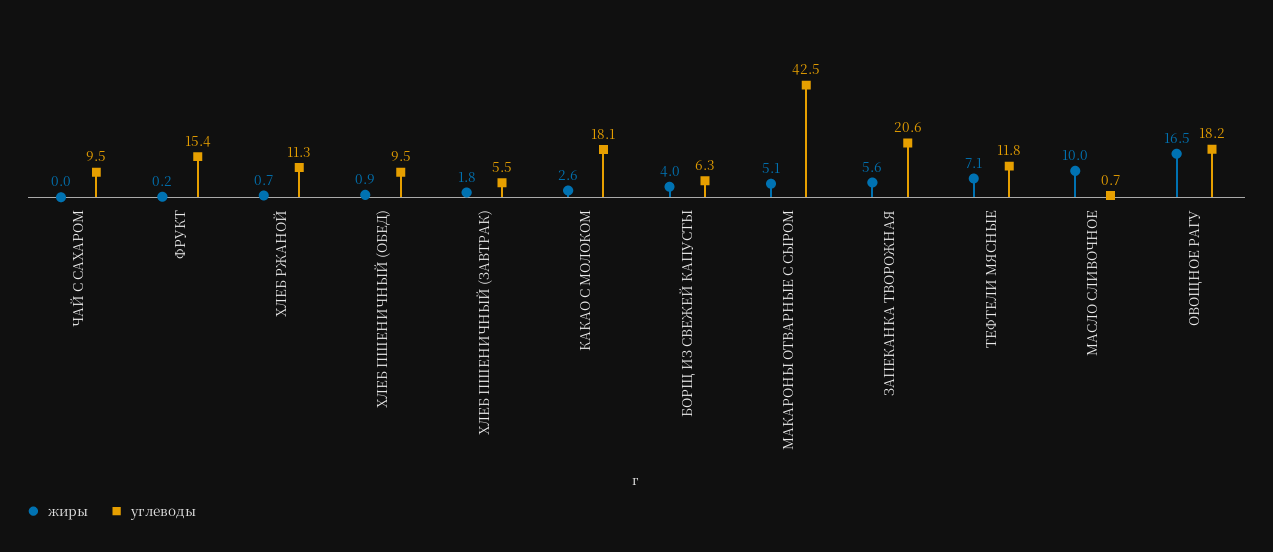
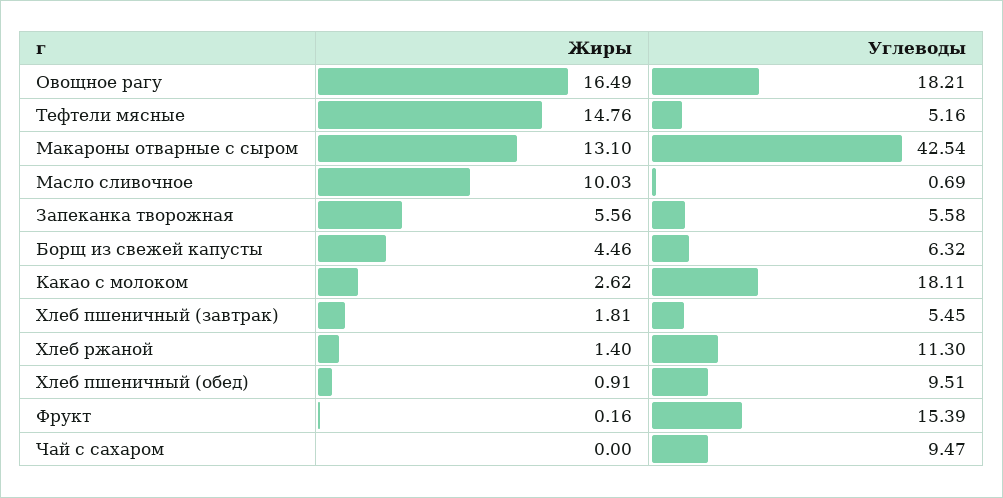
жиры, ХЛЕБ РЖАНОЙ: 0.7 -> 1.4
жиры, БОРЩ ИЗ СВЕЖЕЙ КАПУСТЫ: 4 -> 4.46
жиры, МАКАРОНЫ ОТВАРНЫЕ С СЫРОМ: 5.1 -> 13.1
углеводы, ЗАПЕКАНКА ТВОРОЖНАЯ: 20.6 -> 5.58
жиры, ТЕФТЕЛИ МЯСНЫЕ: 7.1 -> 14.76
углеводы, ТЕФТЕЛИ МЯСНЫЕ: 11.8 -> 5.16

